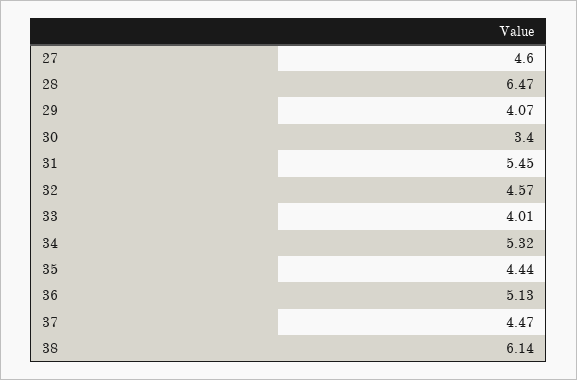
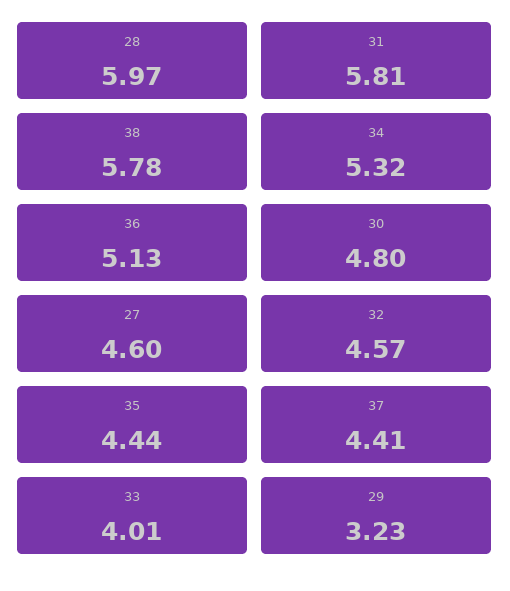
28: 6.47 -> 5.97
29: 4.07 -> 3.23
30: 3.4 -> 4.8
31: 5.45 -> 5.81
37: 4.47 -> 4.41
38: 6.14 -> 5.78

